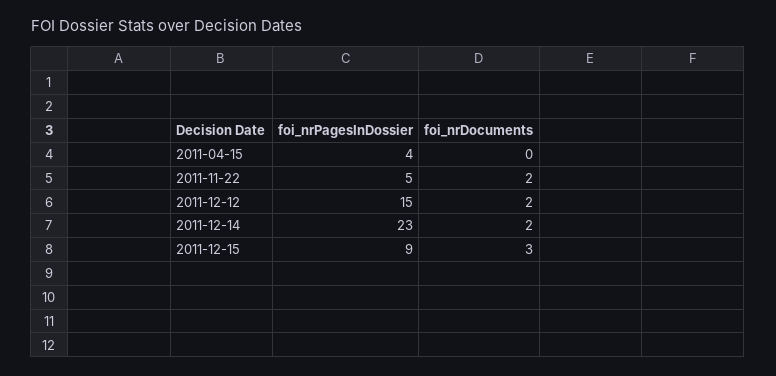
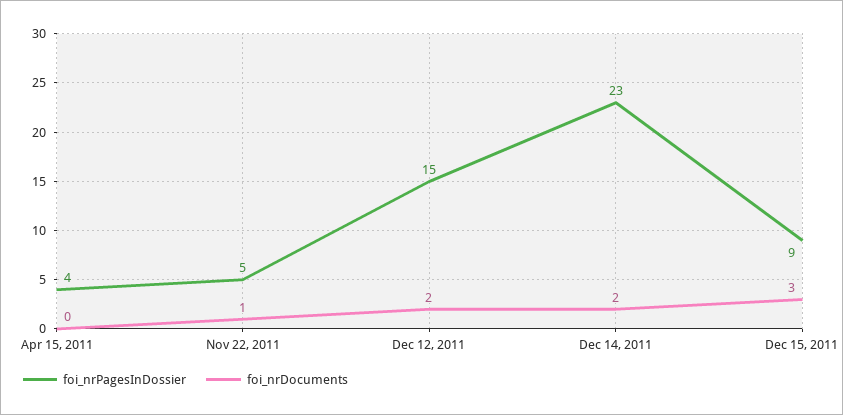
foi_nrDocuments, 2011-11-22: 2 -> 1

